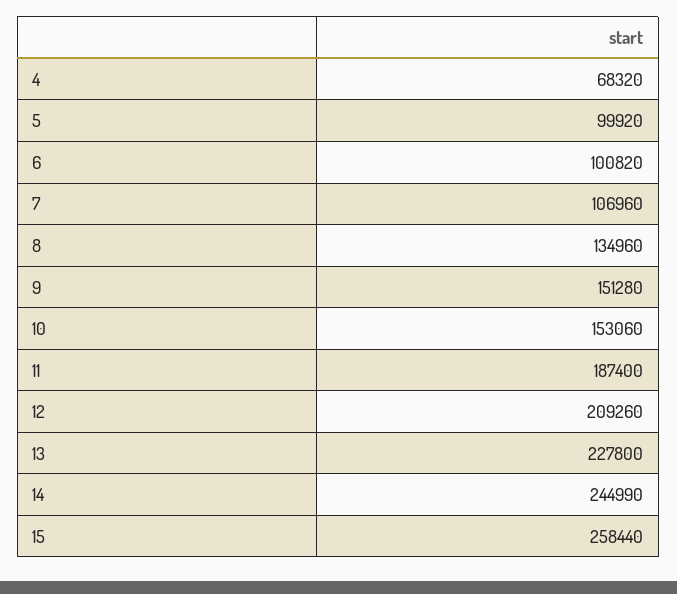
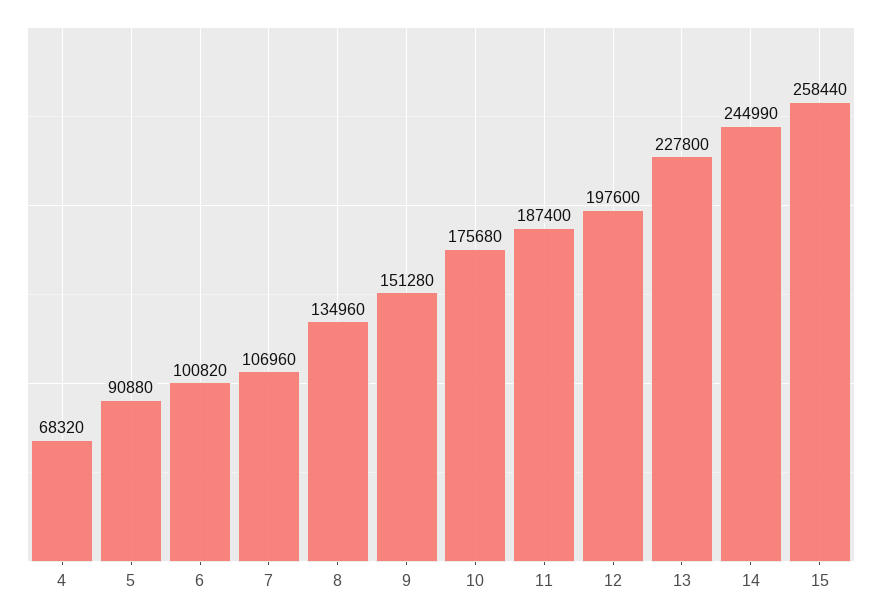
5: 99920 -> 90880
10: 153060 -> 175680
12: 209260 -> 197600

